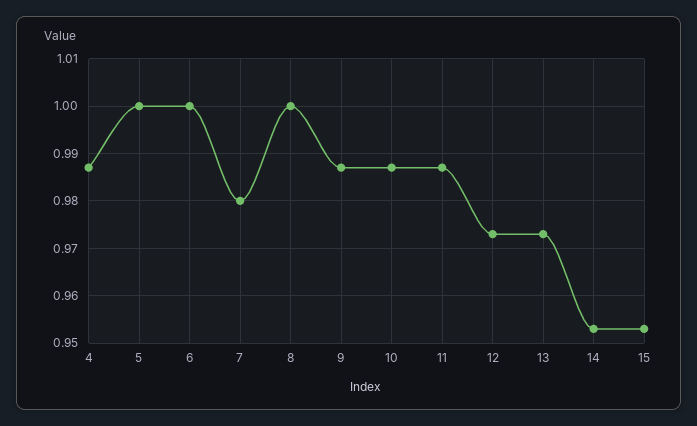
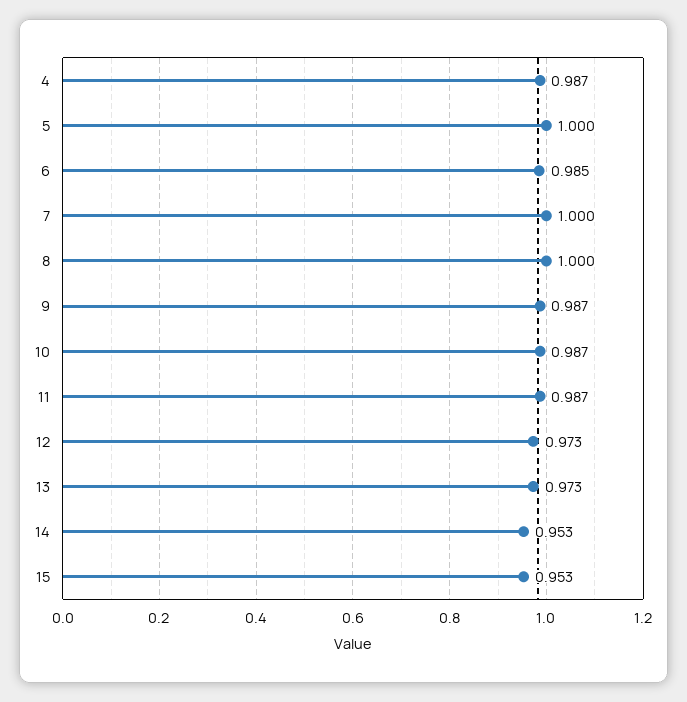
6: 1 -> 0.985
7: 0.98 -> 1

